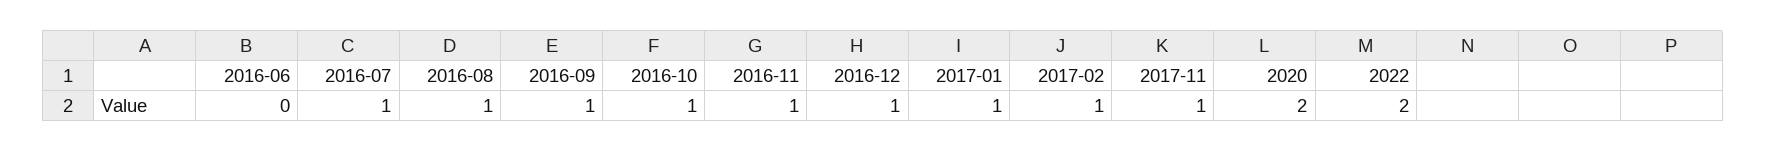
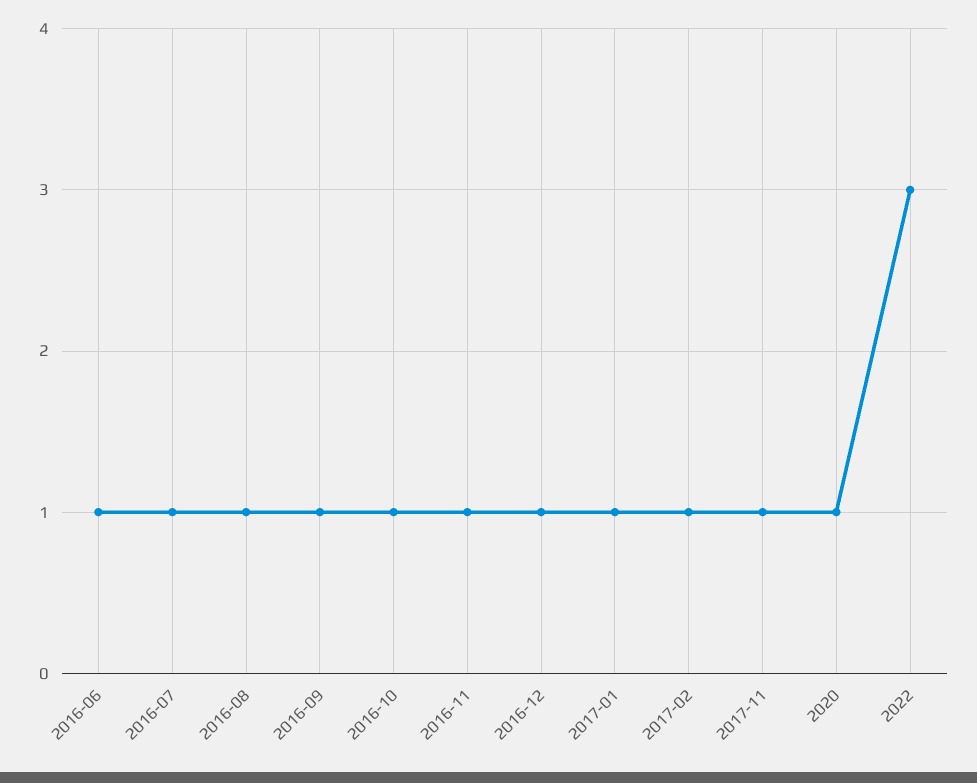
2016-06: 0 -> 1
2020: 2 -> 1
2022: 2 -> 3

